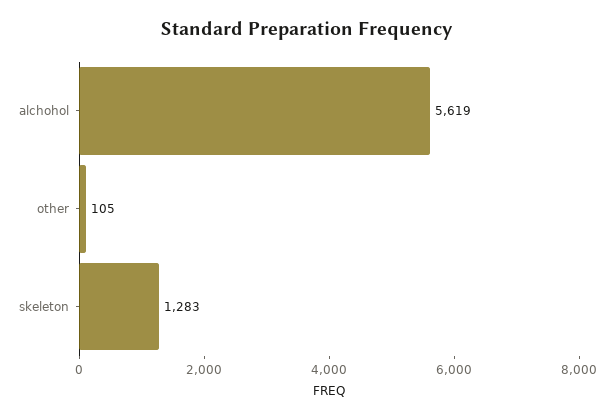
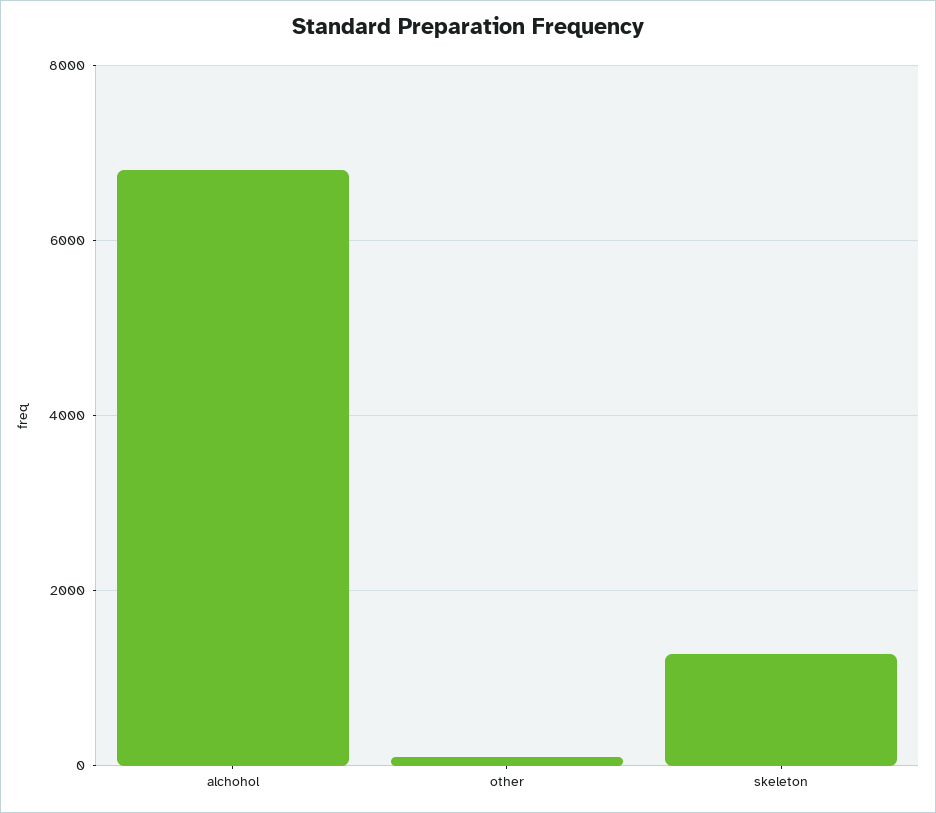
alchohol: 5619 -> 6800

